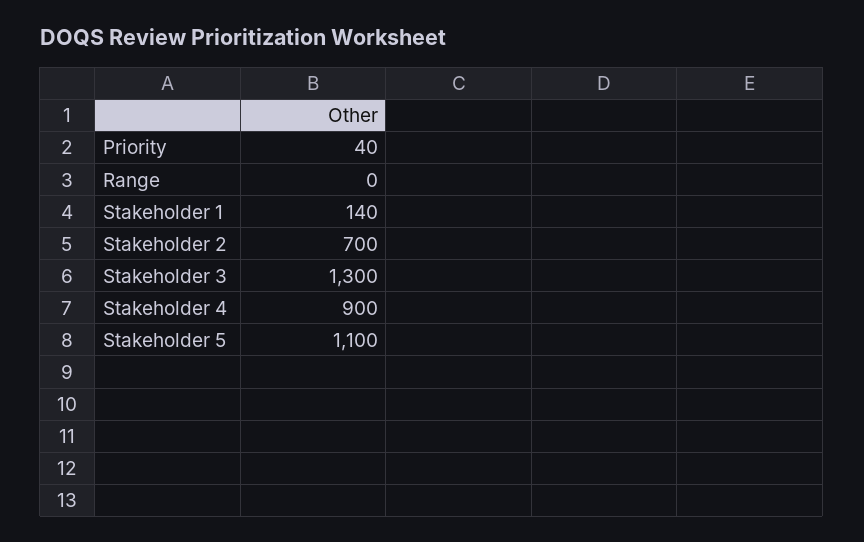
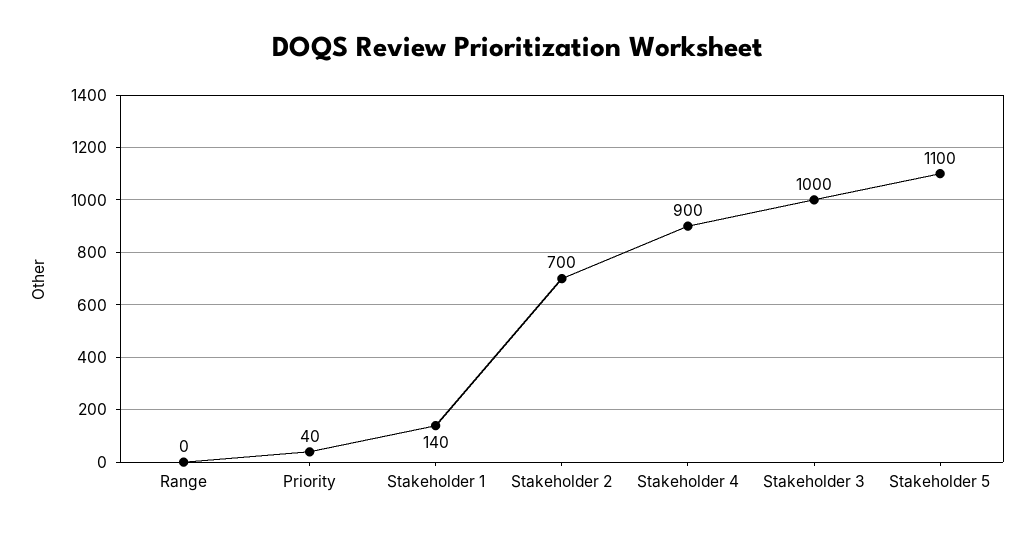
Stakeholder 3: 1300 -> 1000

